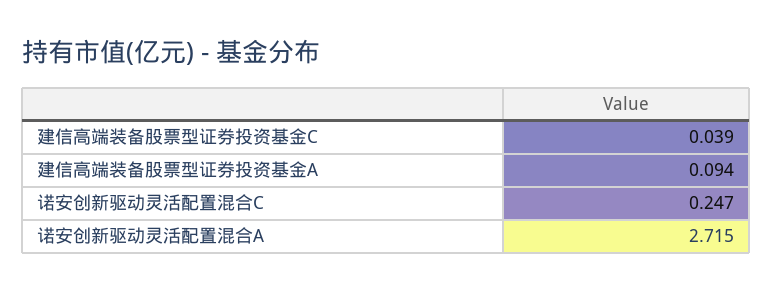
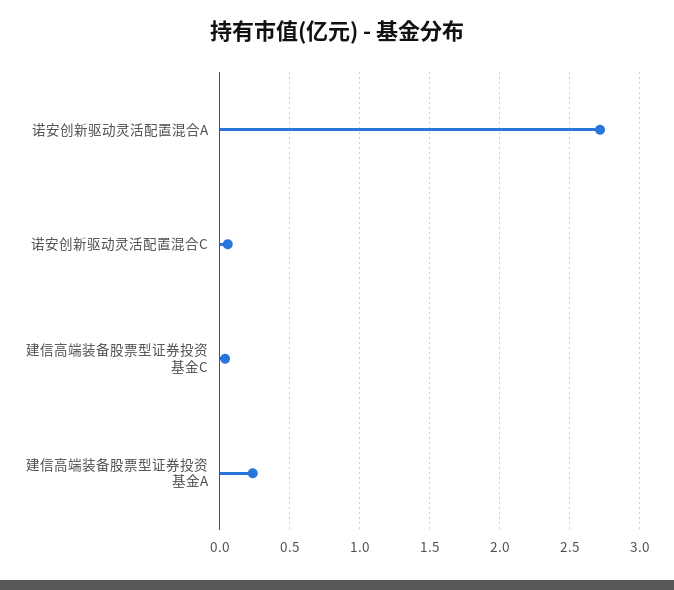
建信高端装备股票型证券投资基金A: 0.094 -> 0.25
诺安创新驱动灵活配置混合C: 0.247 -> 0.05

